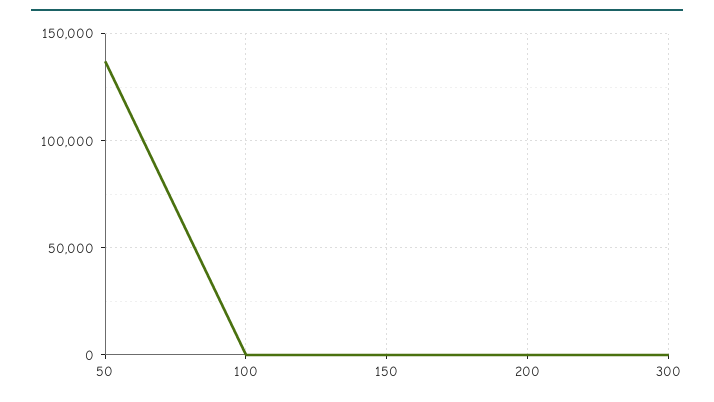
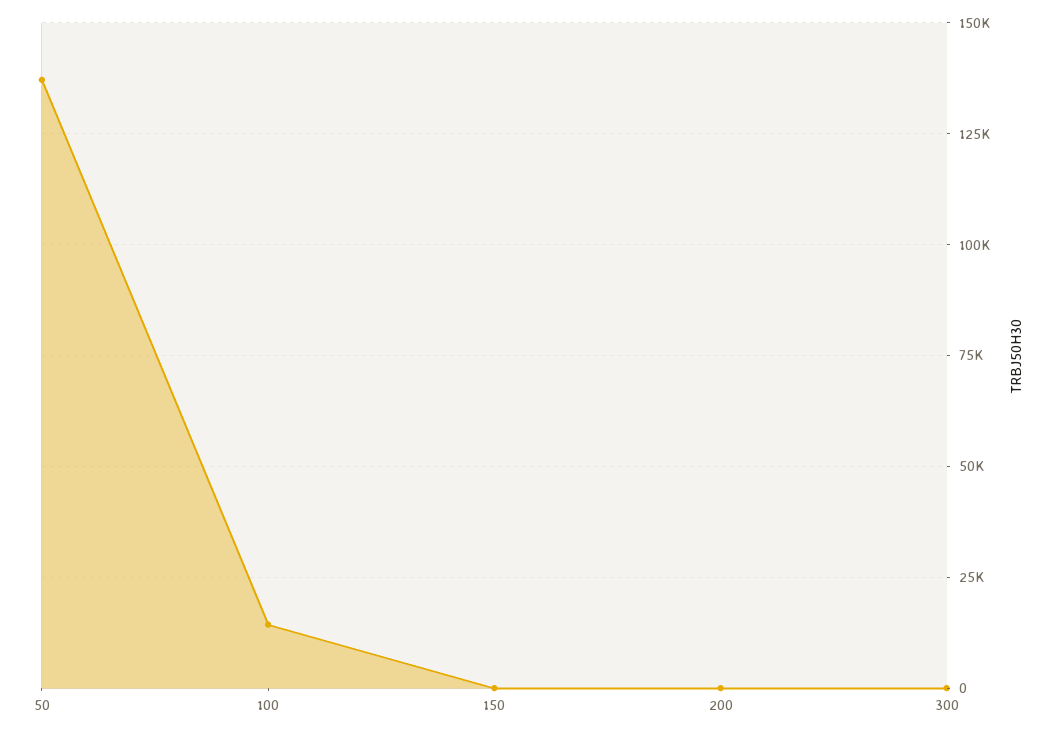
100: 0 -> 15000

